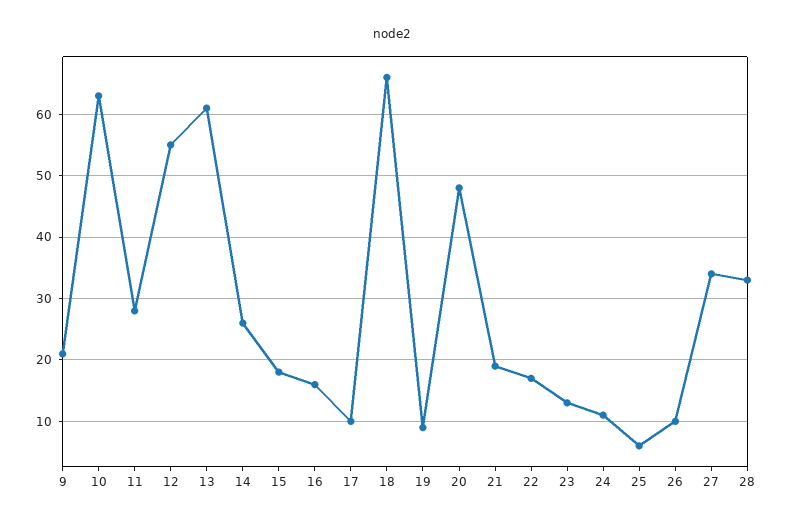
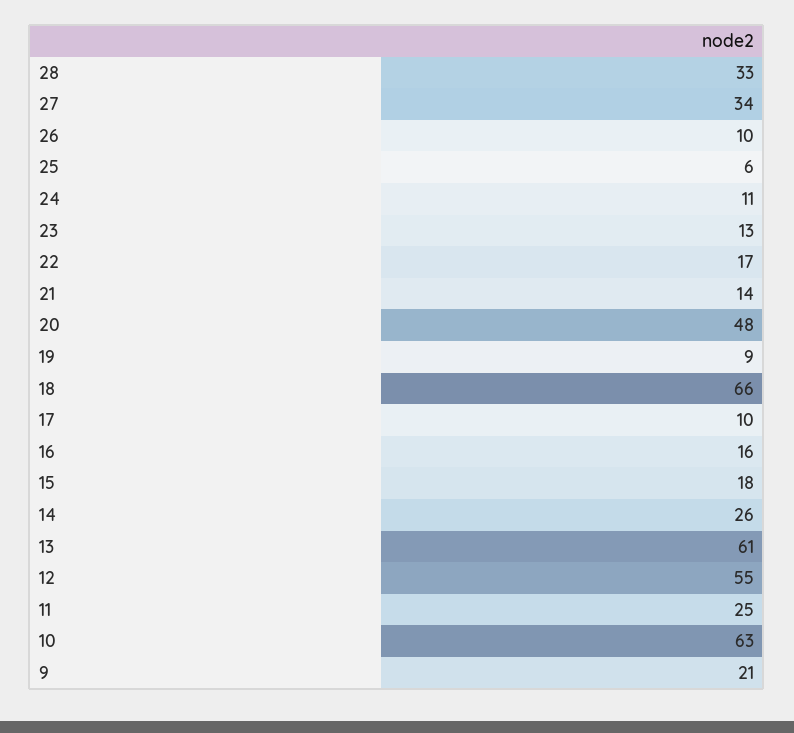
11: 28 -> 25
21: 19 -> 14

